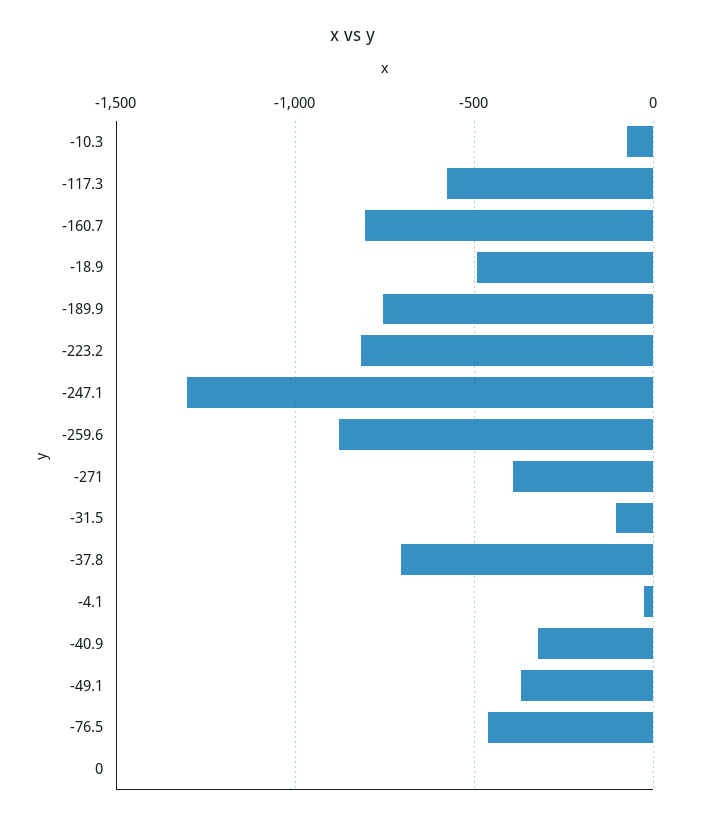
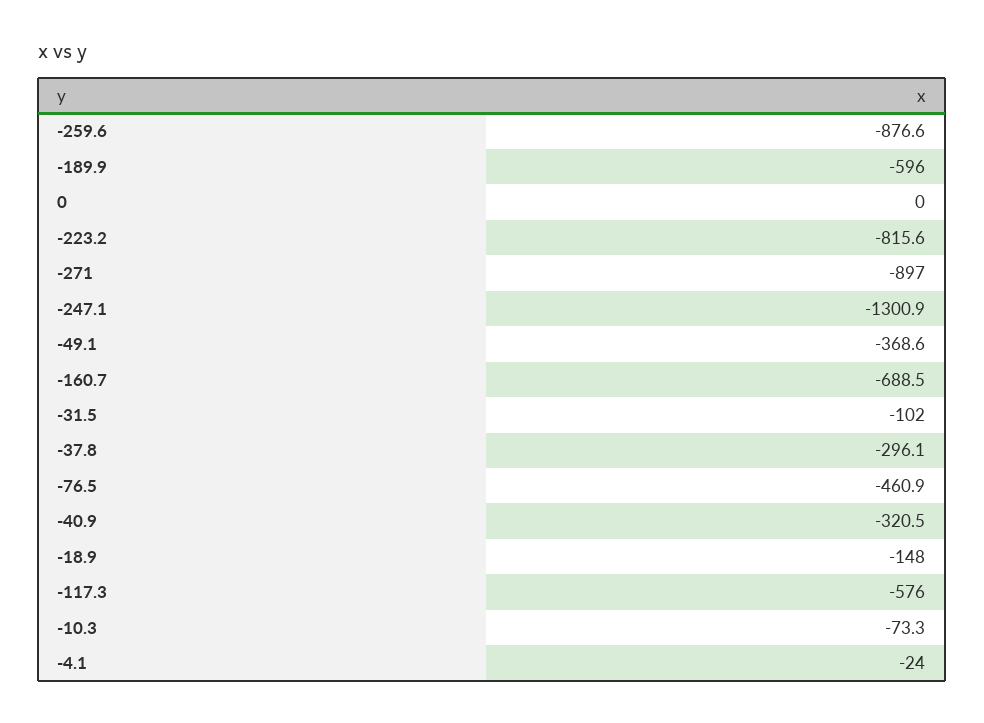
-160.7: -800 -> -688.5
-18.9: -500 -> -148
-189.9: -750 -> -596
-271: -400 -> -897
-37.8: -700 -> -296.1

